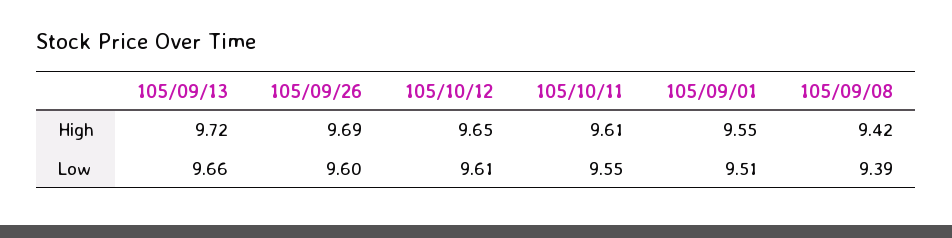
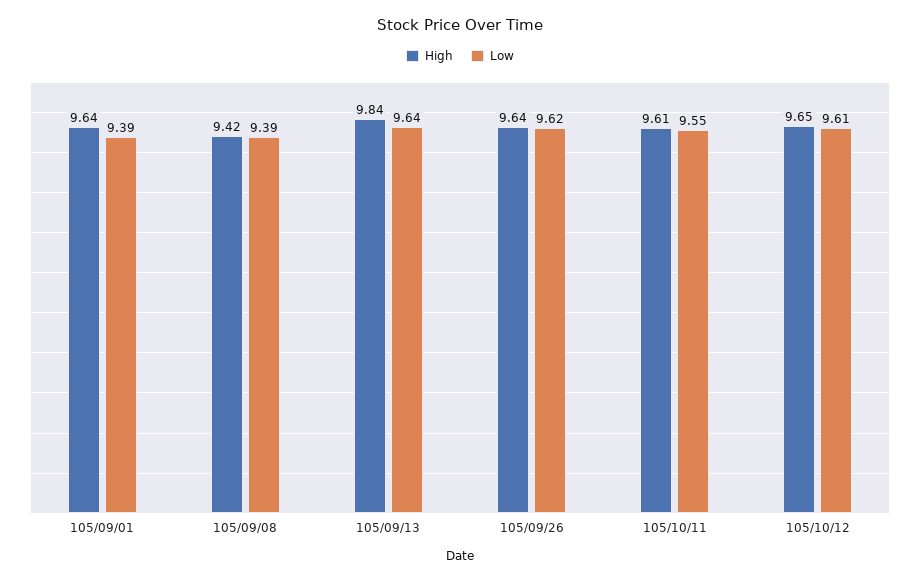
High, 105/09/13: 9.72 -> 9.84
High, 105/09/26: 9.69 -> 9.64
High, 105/09/01: 9.55 -> 9.64
Low, 105/09/13: 9.66 -> 9.64
Low, 105/09/26: 9.6 -> 9.62
Low, 105/09/01: 9.51 -> 9.39

